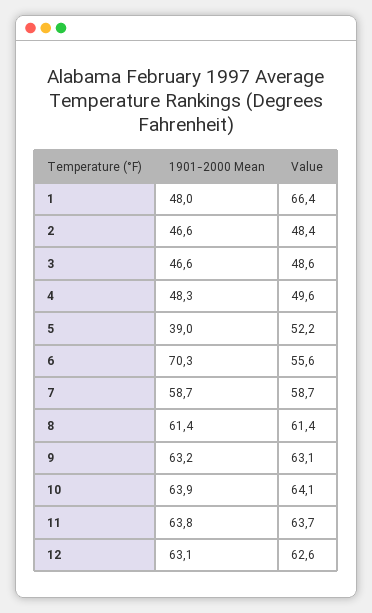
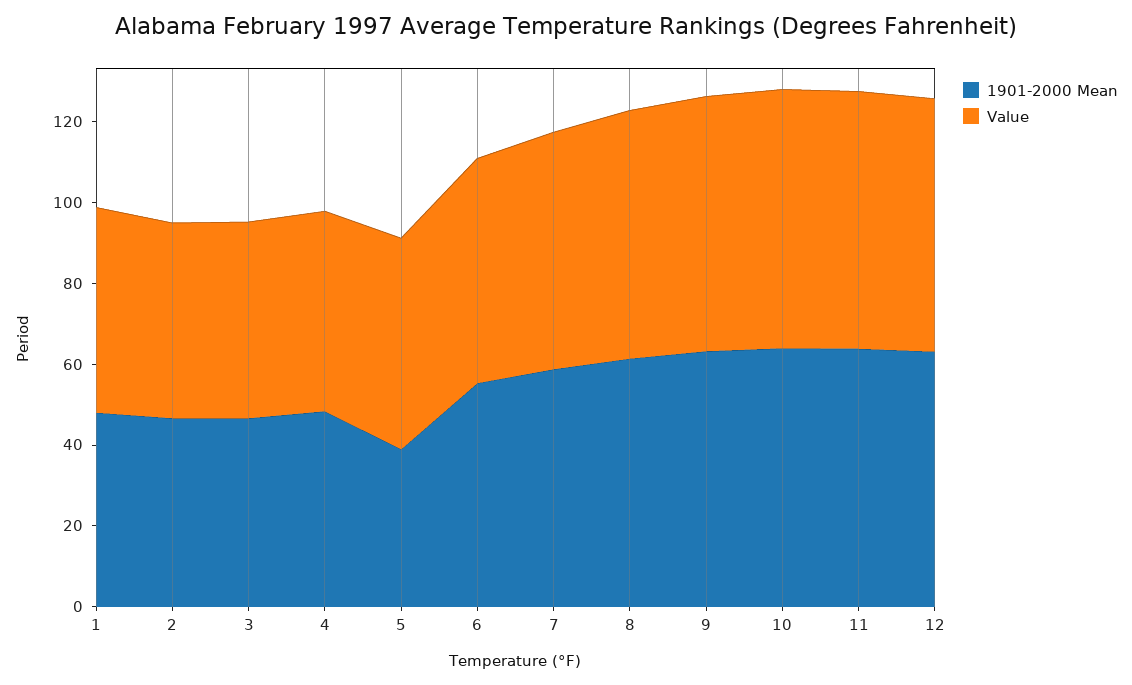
Value, 1: 66.4 -> 50
1901-2000 Mean, 6: 70.3 -> 55

